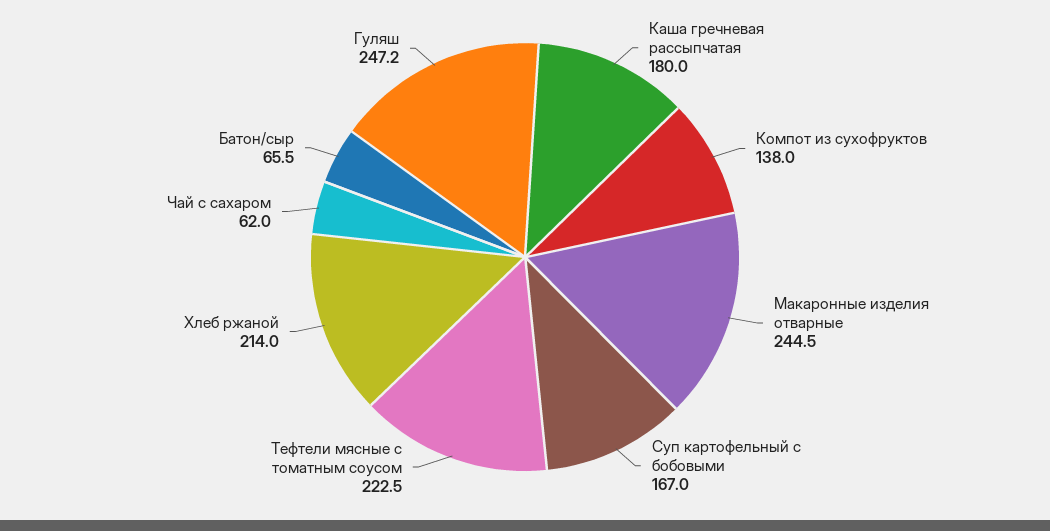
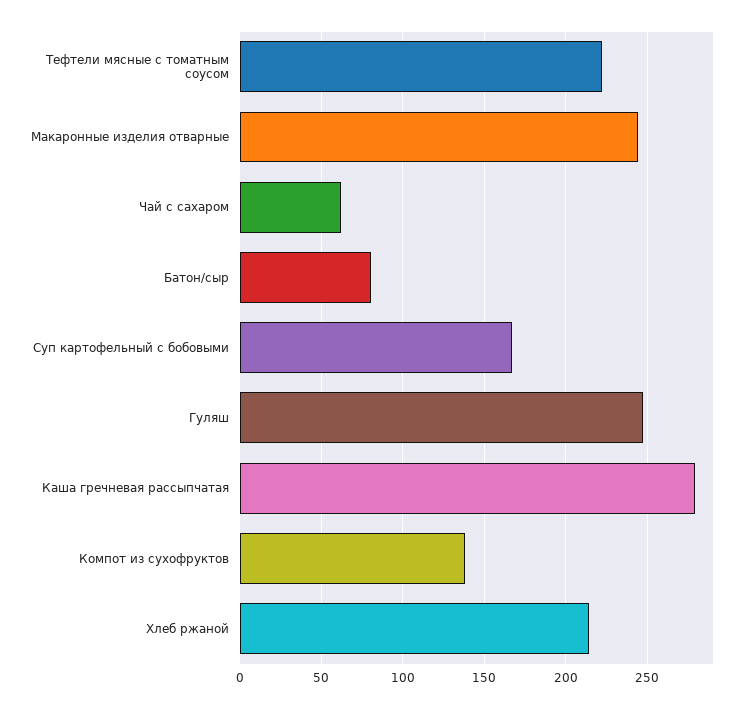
Каша гречневая рассыпчатая: 180 -> 280
Батон/сыр: 65.5 -> 80

